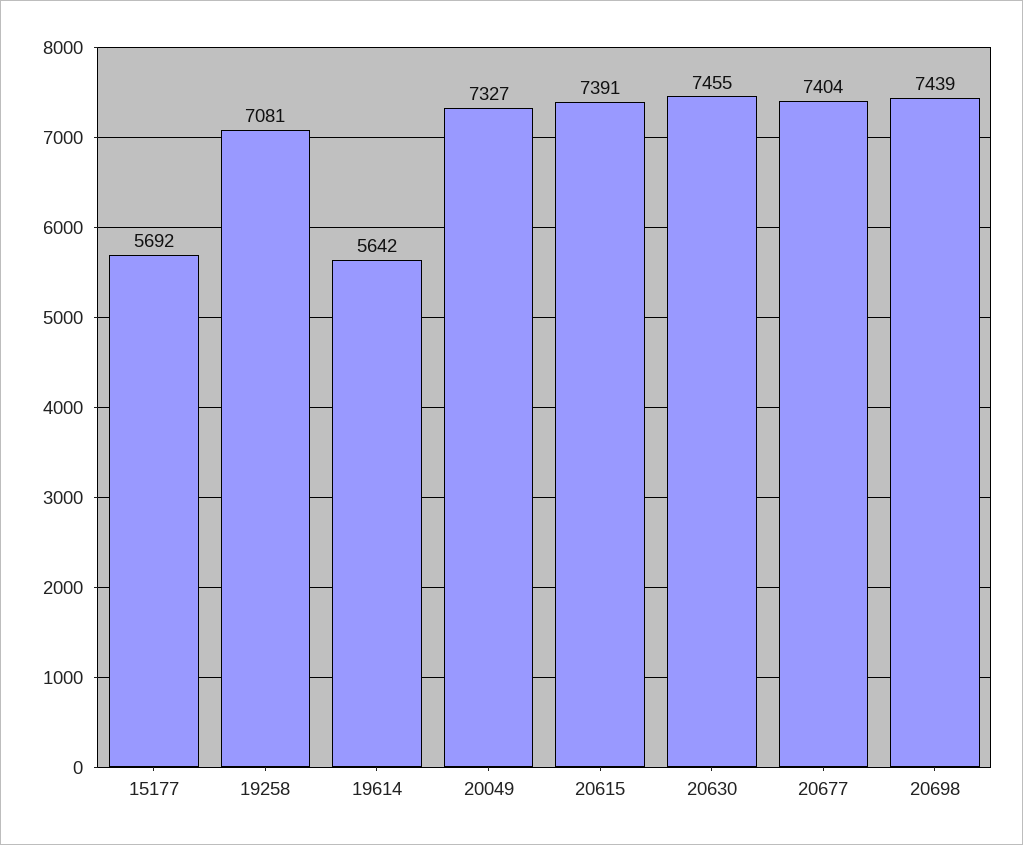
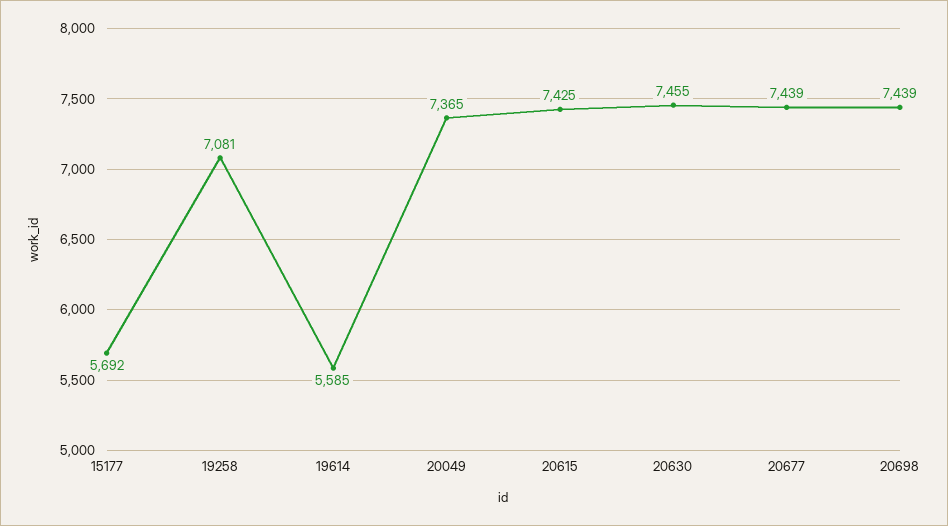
19614: 5642 -> 5585
20049: 7327 -> 7365
20615: 7391 -> 7425
20677: 7404 -> 7439

